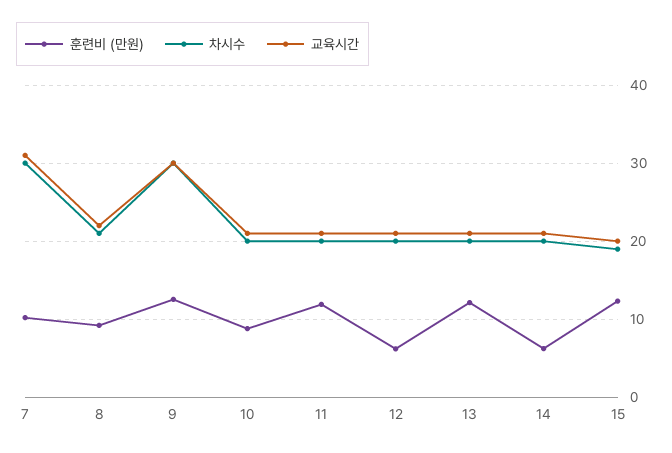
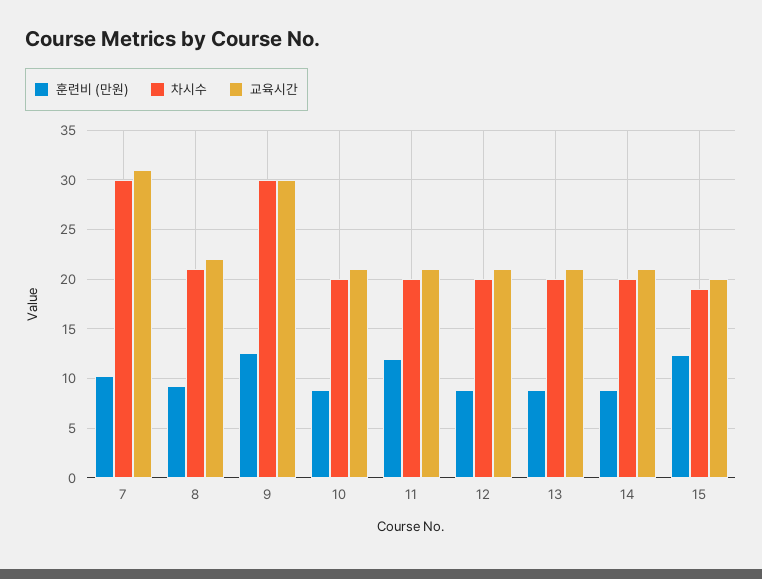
훈련비 (만원), 12: 6 -> 9
훈련비 (만원), 13: 12 -> 9
훈련비 (만원), 14: 6 -> 9

